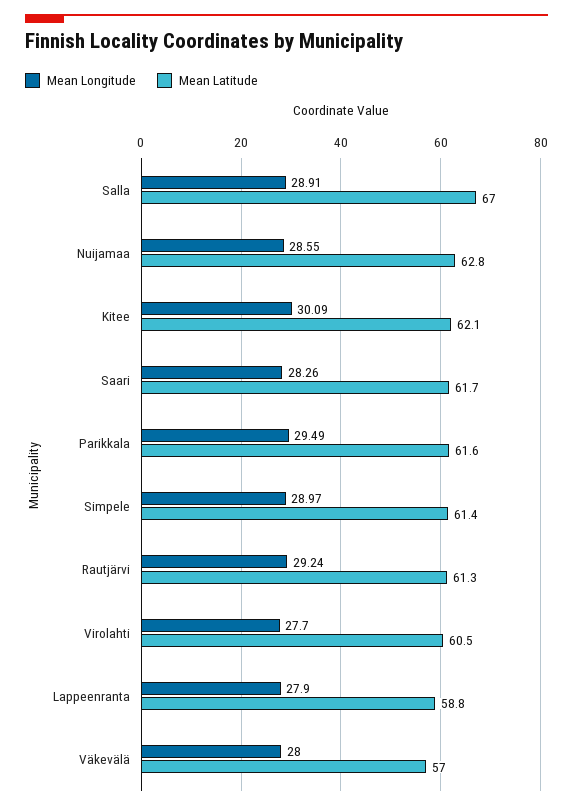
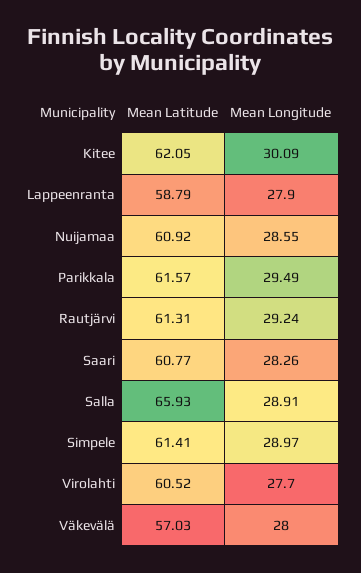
Mean Latitude, Salla: 67 -> 65.93
Mean Latitude, Nuijamaa: 62.8 -> 60.92
Mean Latitude, Saari: 61.7 -> 60.77

